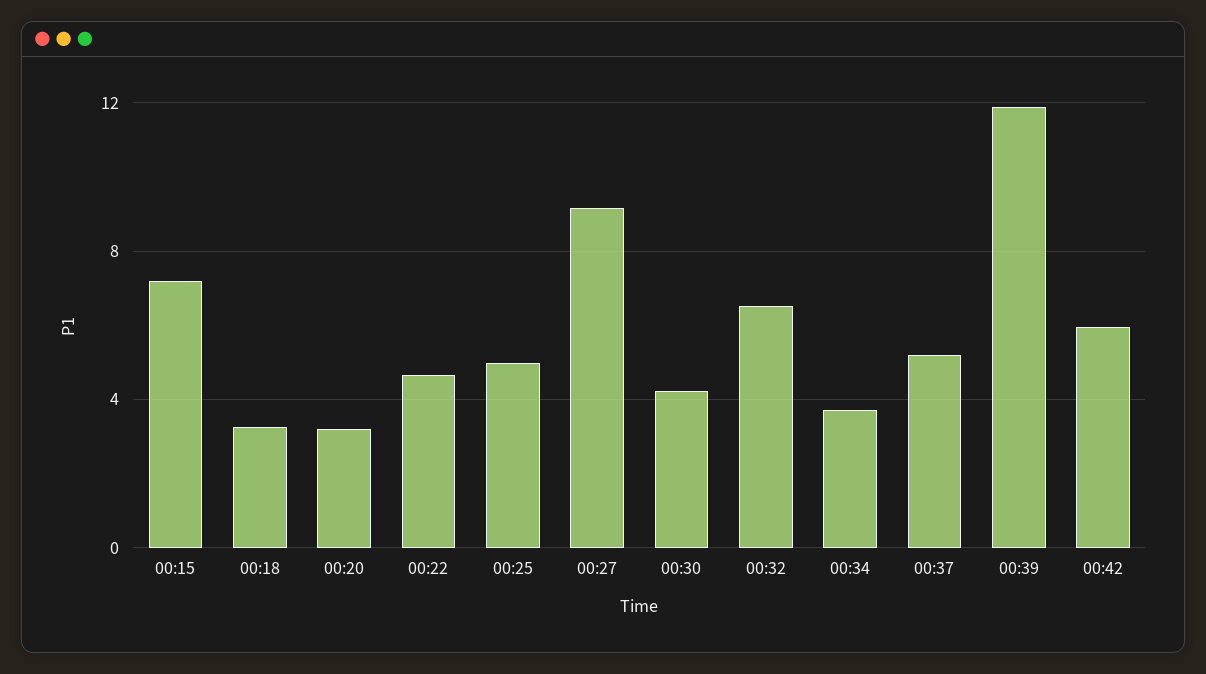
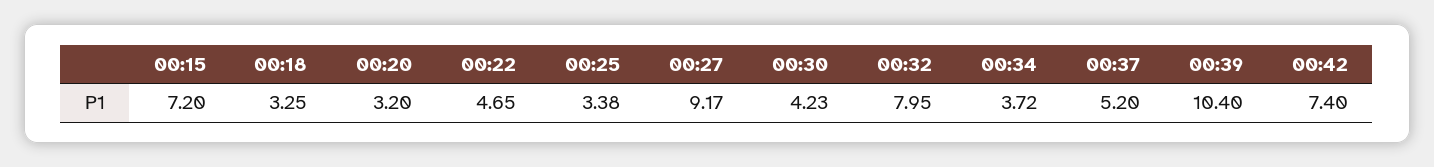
00:25: 5 -> 3.38
00:32: 6.5 -> 7.95
00:39: 12 -> 10.4
00:42: 6 -> 7.4

